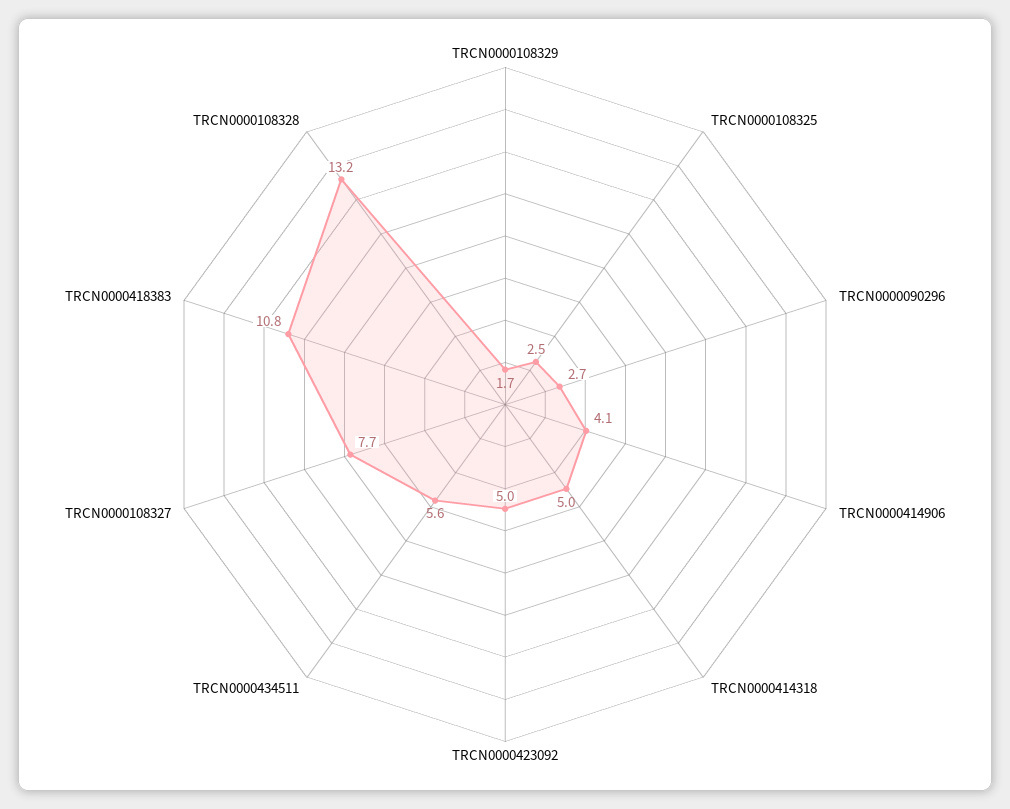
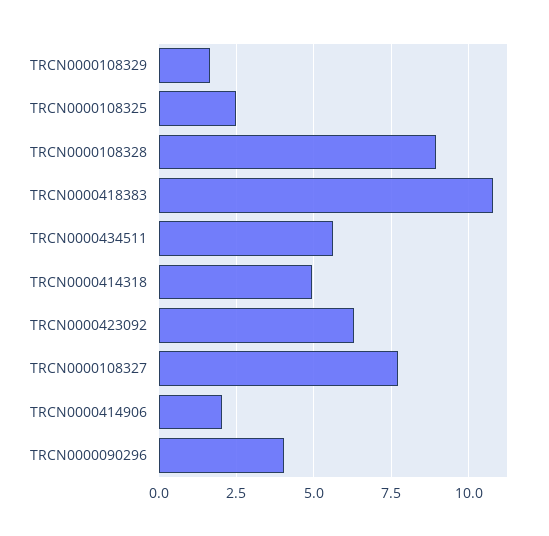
TRCN0000090296: 2.7 -> 4
TRCN0000414906: 4.1 -> 2
TRCN0000423092: 5 -> 6.25
TRCN0000108328: 13.2 -> 9

